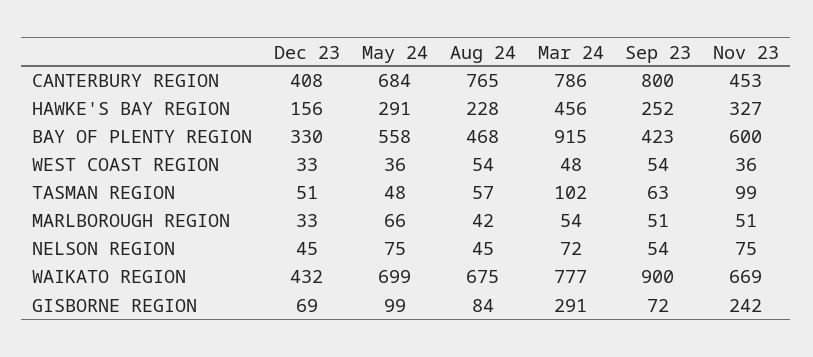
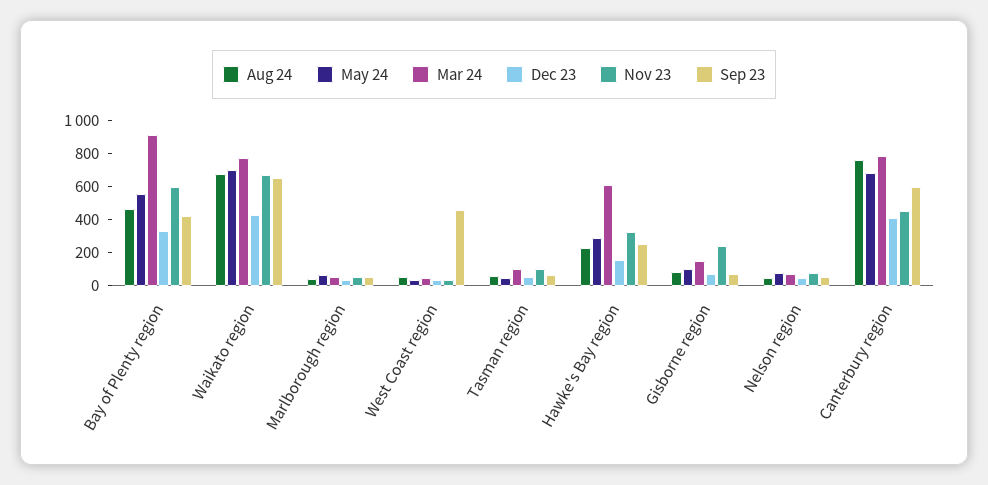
Sep 23, CANTERBURY REGION: 800 -> 600
Mar 24, HAWKE'S BAY REGION: 456 -> 600
Sep 23, WEST COAST REGION: 54 -> 450
Sep 23, WAIKATO REGION: 900 -> 650
Mar 24, GISBORNE REGION: 291 -> 150

